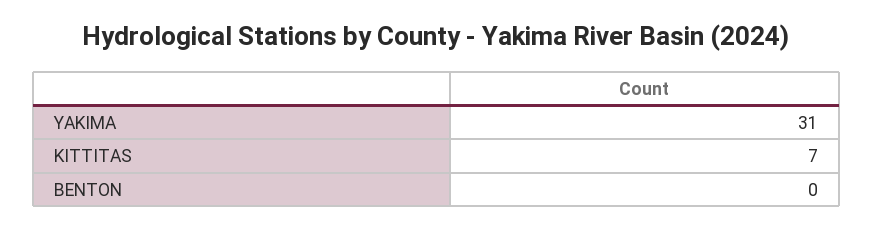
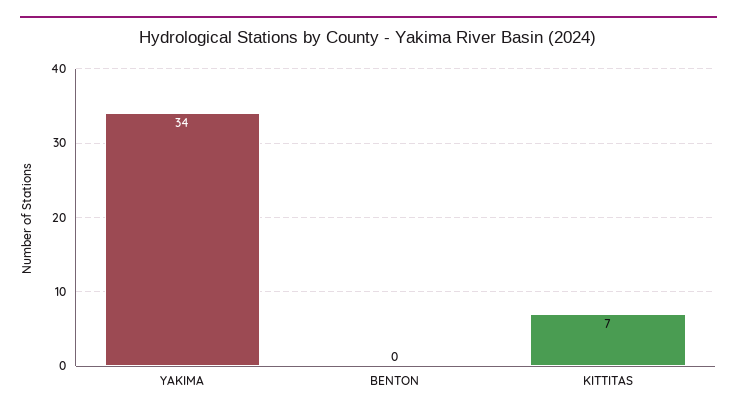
YAKIMA: 31 -> 34

